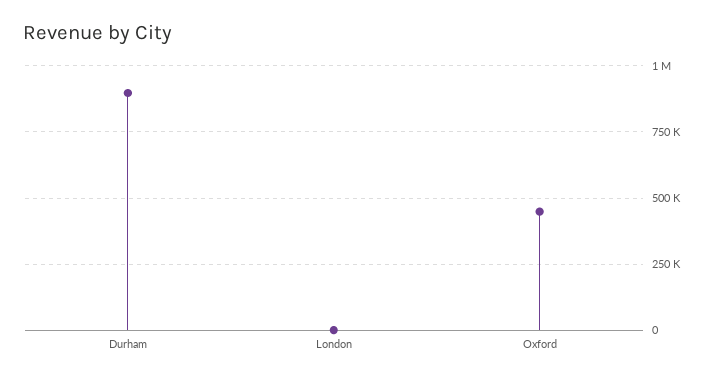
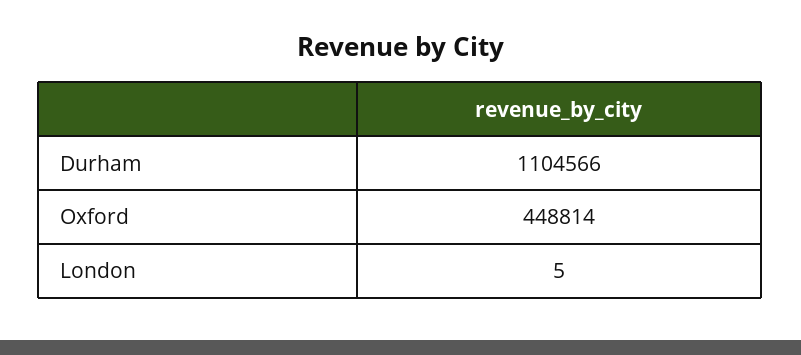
Durham: 900000 -> 1104566

